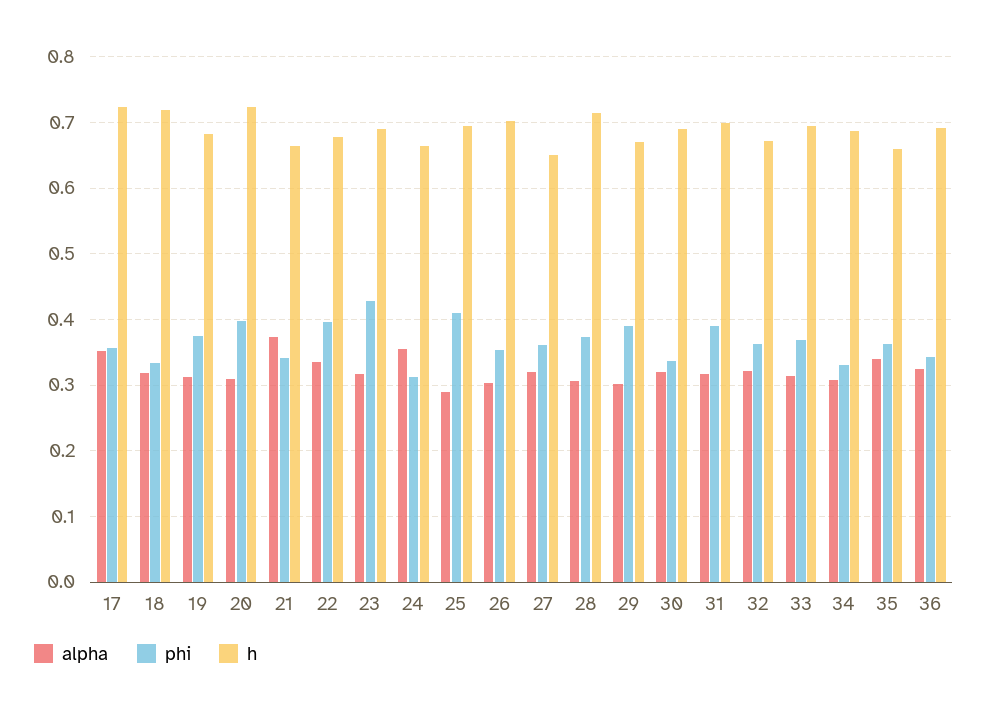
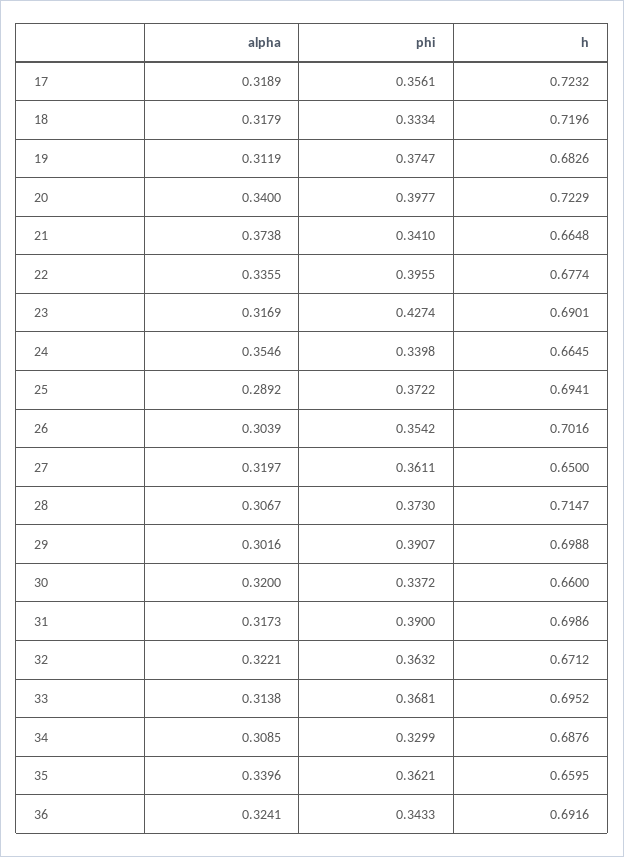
alpha, 17: 0.35 -> 0.3189
alpha, 20: 0.31 -> 0.34
phi, 24: 0.31 -> 0.3398
phi, 25: 0.41 -> 0.3722
h, 29: 0.67 -> 0.6988
h, 30: 0.69 -> 0.66

